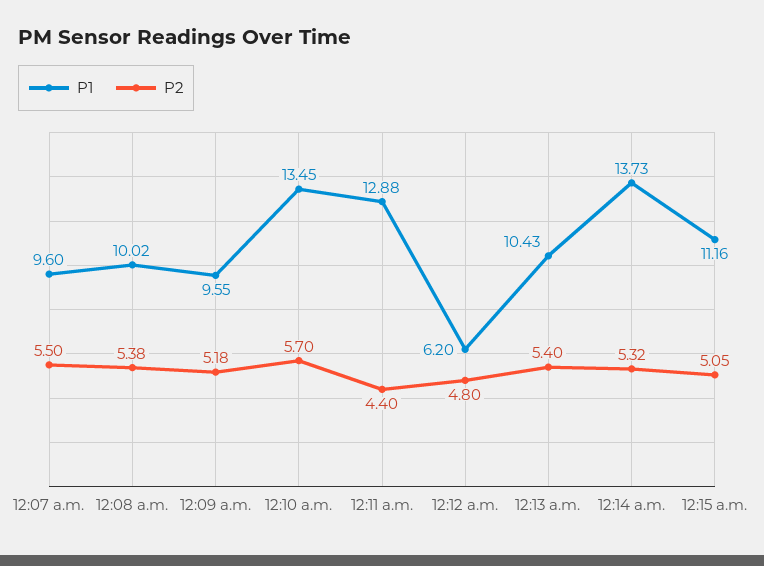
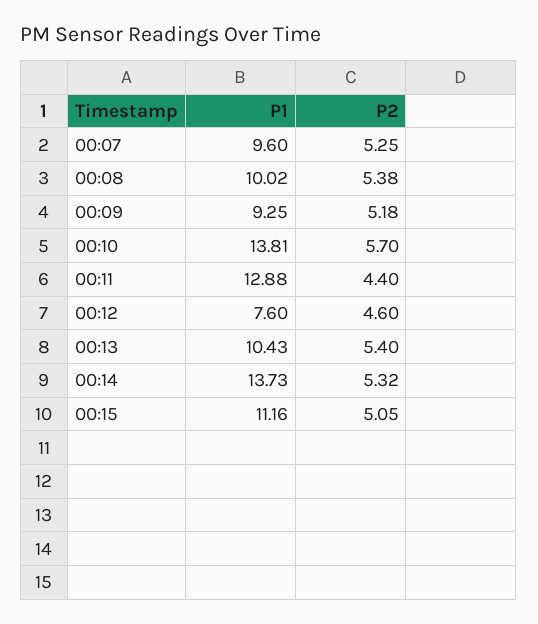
P2, 12:07 a.m.: 5.5 -> 5.25
P1, 12:09 a.m.: 9.55 -> 9.25
P1, 12:10 a.m.: 13.45 -> 13.81
P1, 12:12 a.m.: 6.2 -> 7.6
P2, 12:12 a.m.: 4.8 -> 4.6

